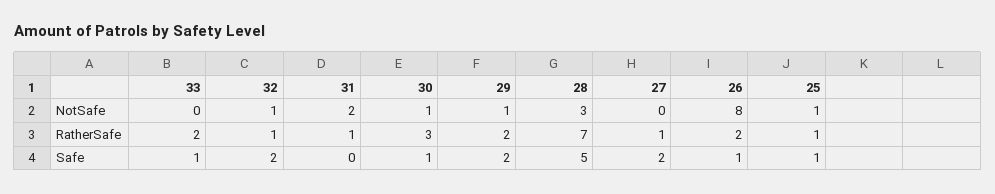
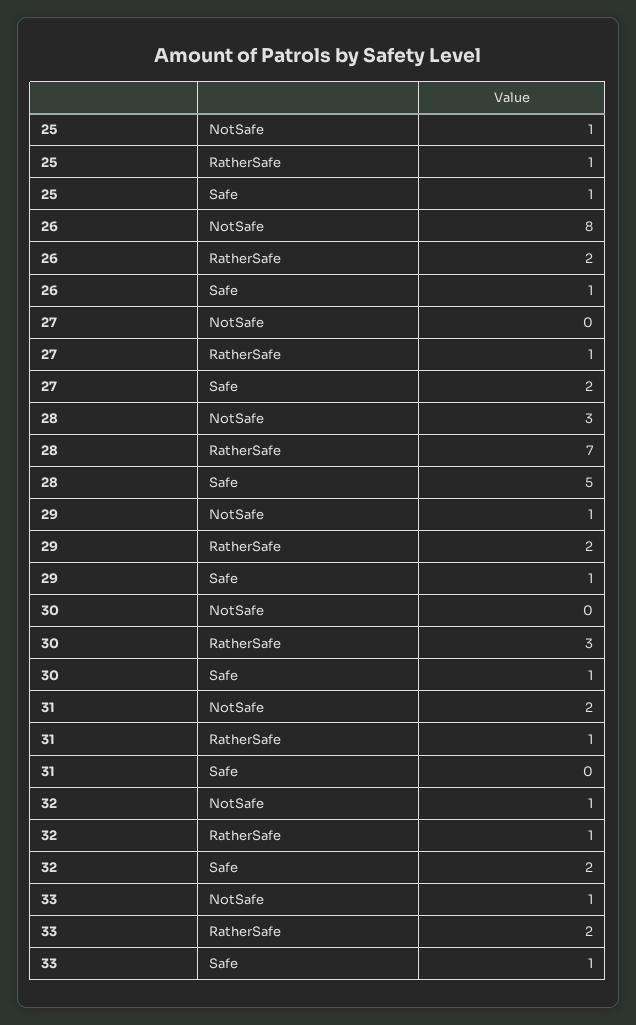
33, NotSafe: 0 -> 1
30, NotSafe: 1 -> 0
29, Safe: 2 -> 1

